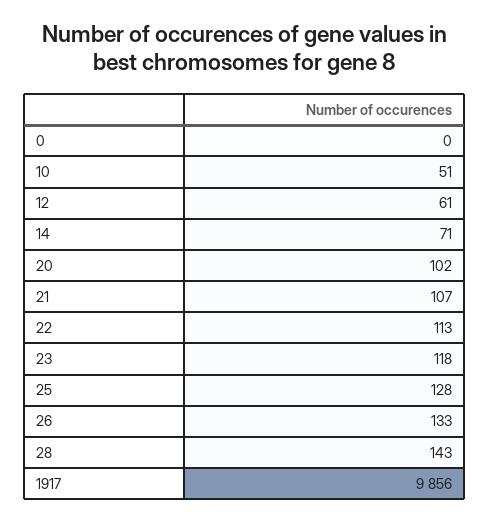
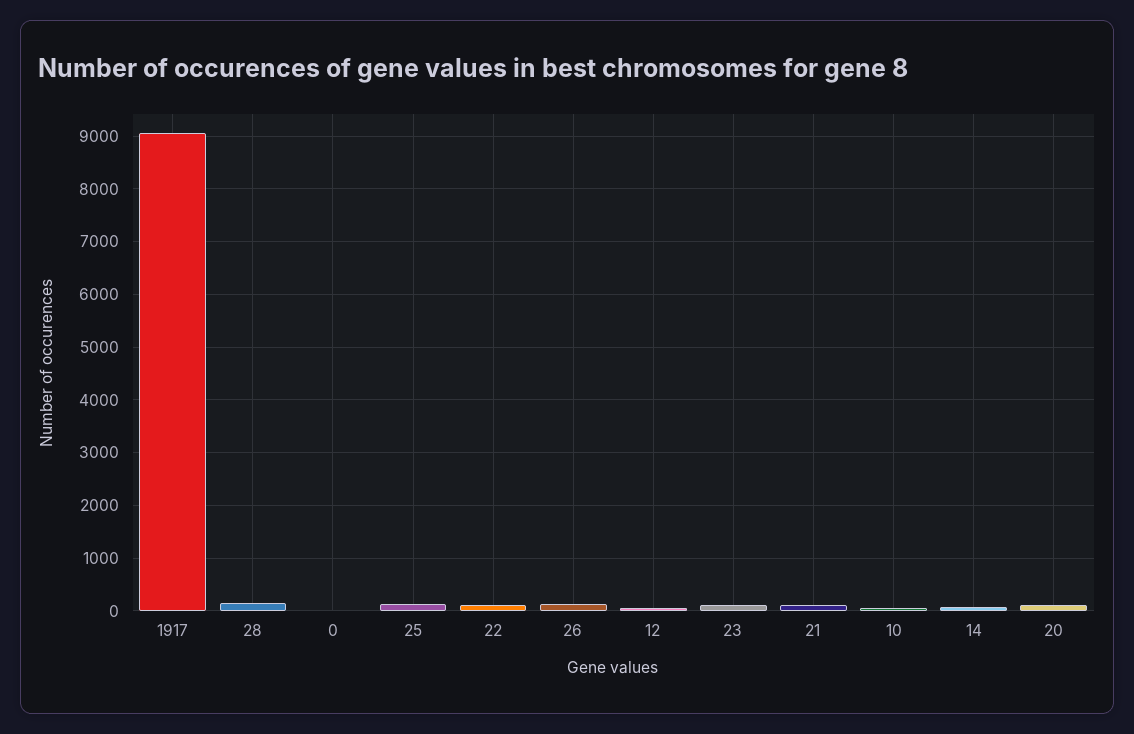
1917: 9856 -> 9000

